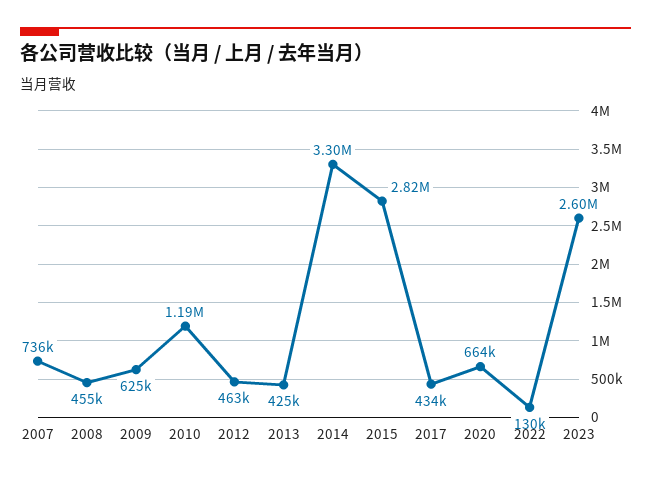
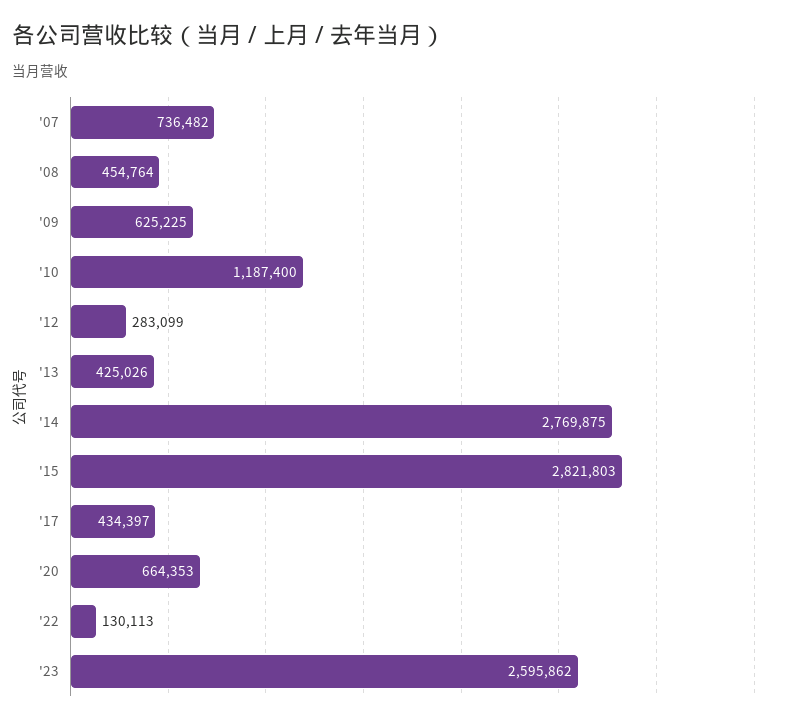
2012: 463000 -> 283099
2014: 3300000 -> 2769875

